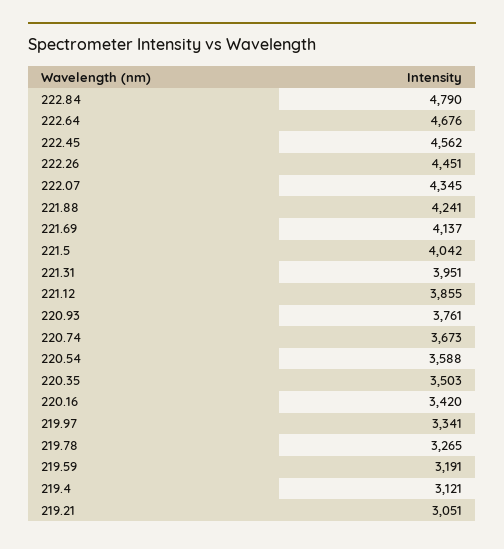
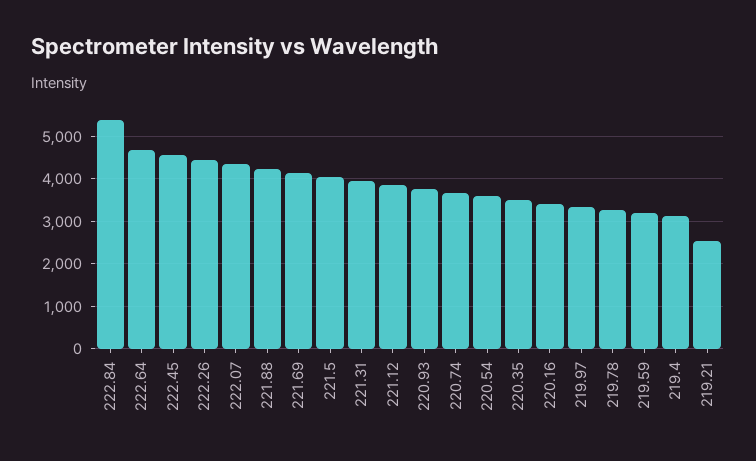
222.84: 4790 -> 5400
219.21: 3051 -> 2600

